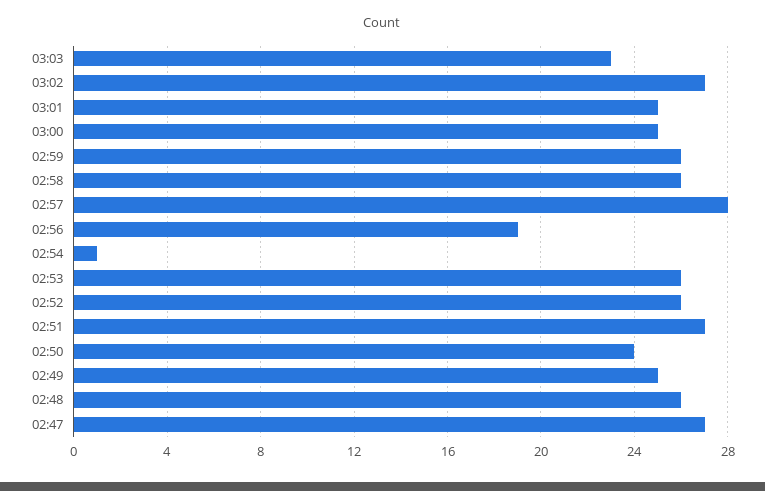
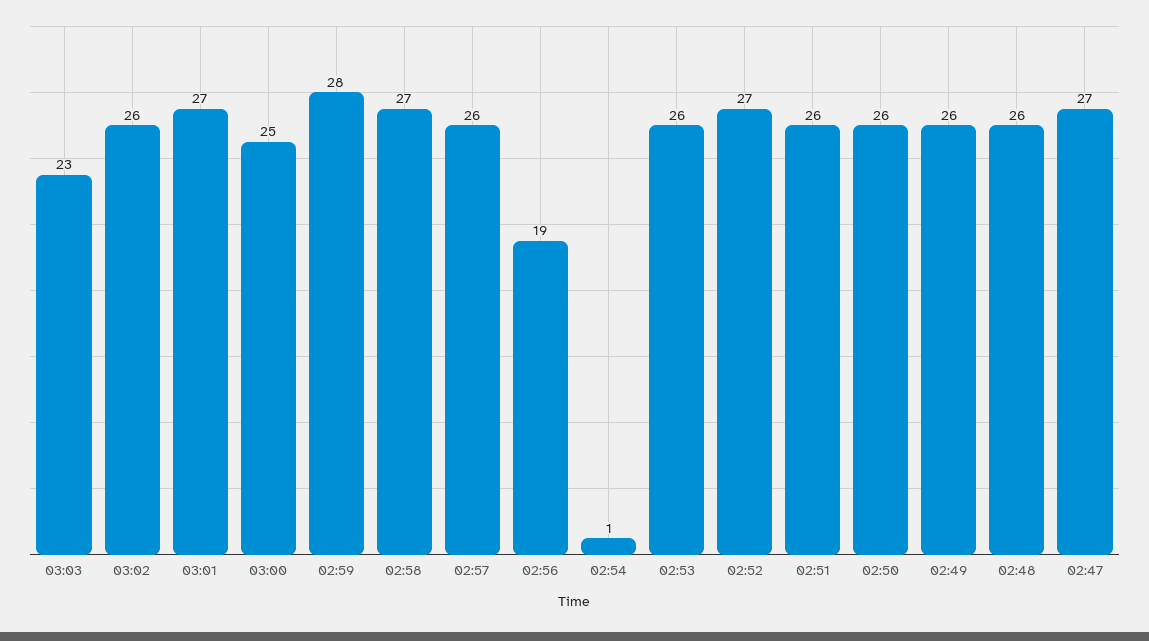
03:02: 27 -> 26
03:01: 25 -> 27
02:59: 26 -> 28
02:58: 26 -> 27
02:57: 28 -> 26
02:52: 26 -> 27
02:51: 27 -> 26
02:50: 24 -> 26
02:49: 25 -> 26

